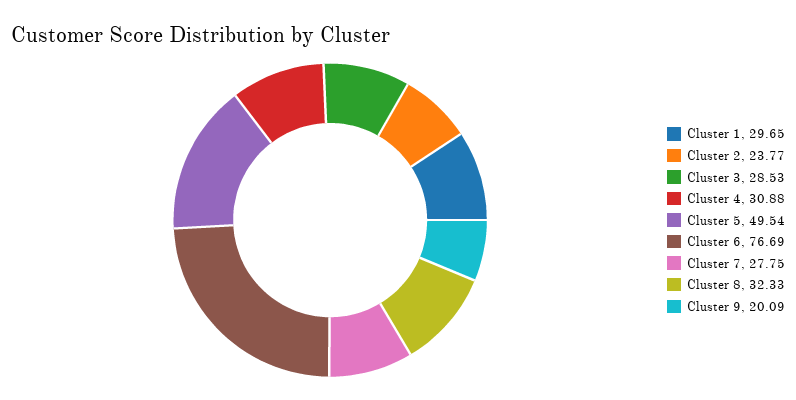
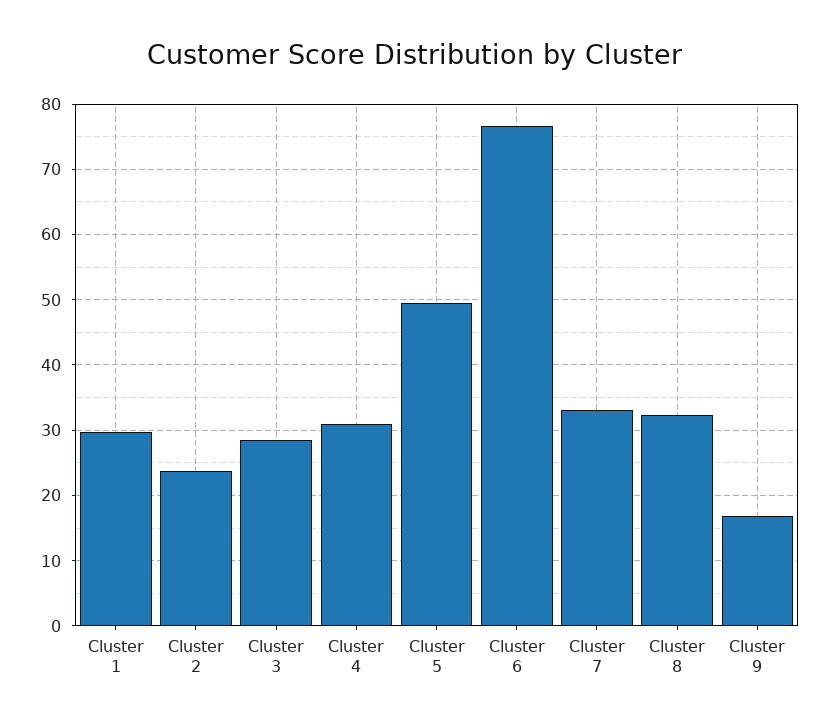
Cluster 7: 27.75 -> 33
Cluster 9: 20.09 -> 17

